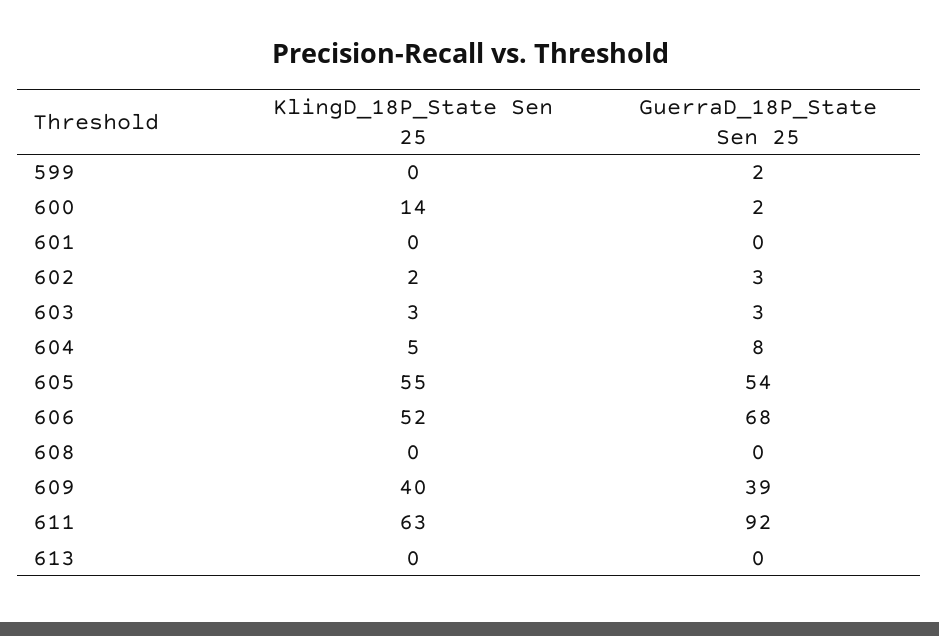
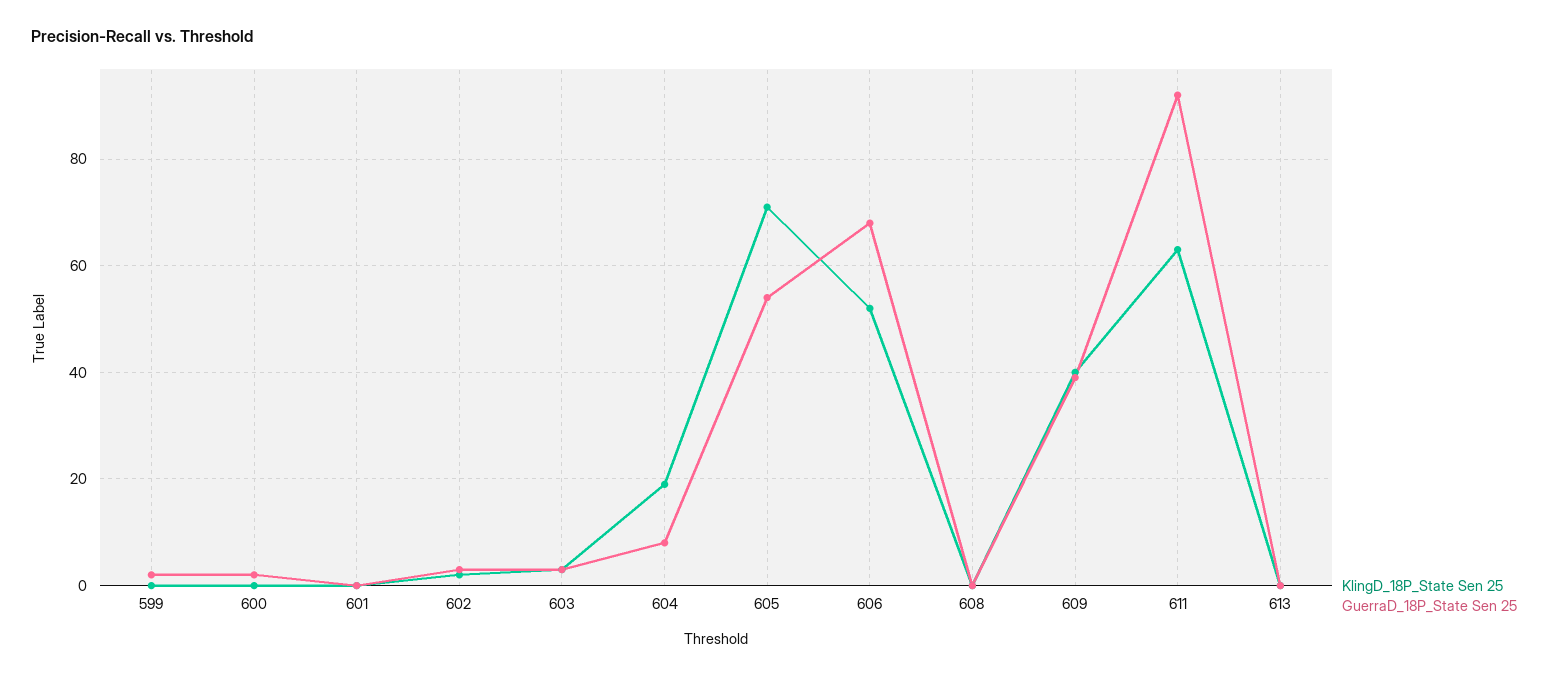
KlingD_18P_State Sen 25, 600: 14 -> 0
KlingD_18P_State Sen 25, 604: 5 -> 20
KlingD_18P_State Sen 25, 605: 55 -> 70

